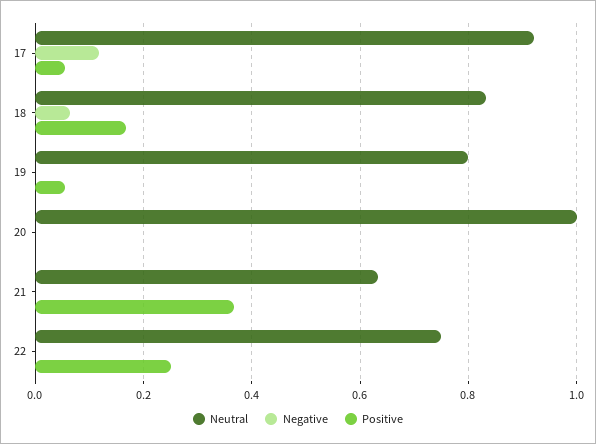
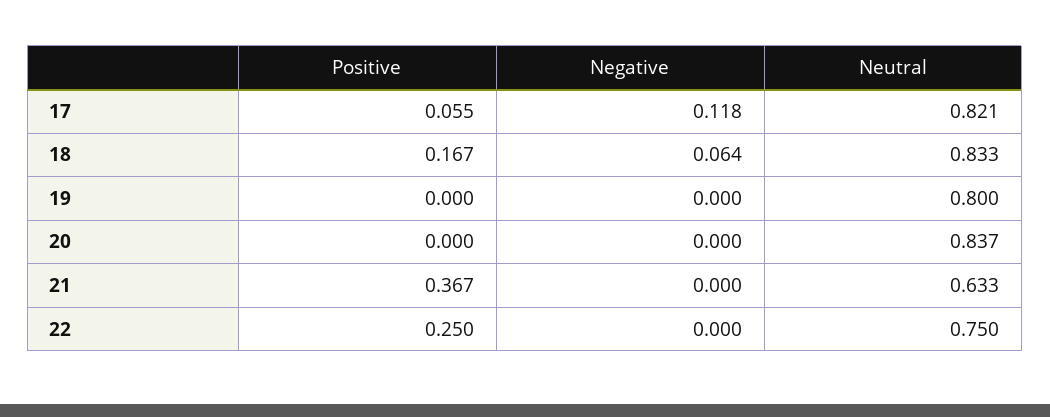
Neutral, 17: 0.92 -> 0.821
Positive, 19: 0.06 -> 0
Neutral, 20: 1 -> 0.837

